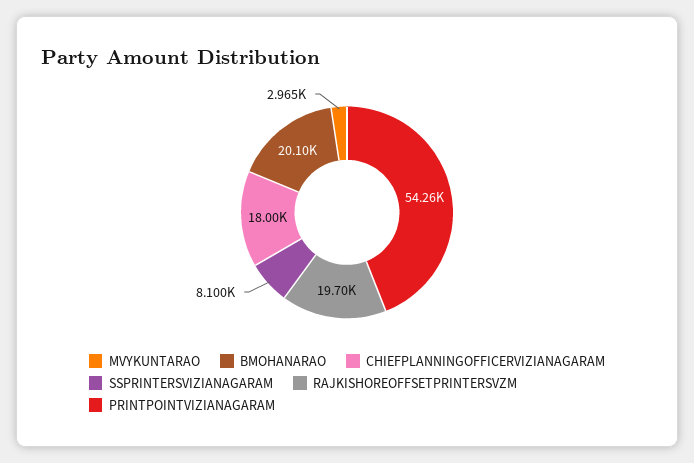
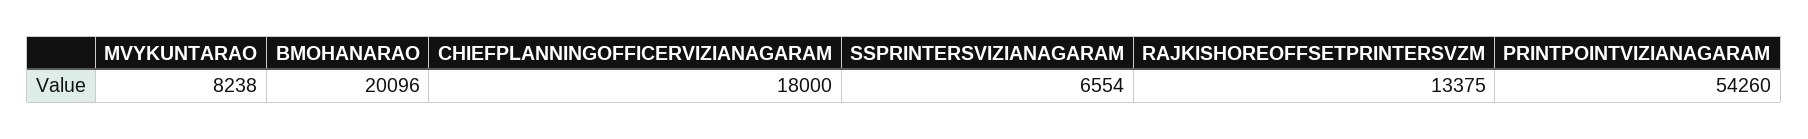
MVYKUNTARAO: 2965 -> 8238
SSPRINTERSVIZIANAGARAM: 8100 -> 6554
RAJKISHOREOFFSETPRINTERSVZM: 19700 -> 13375

